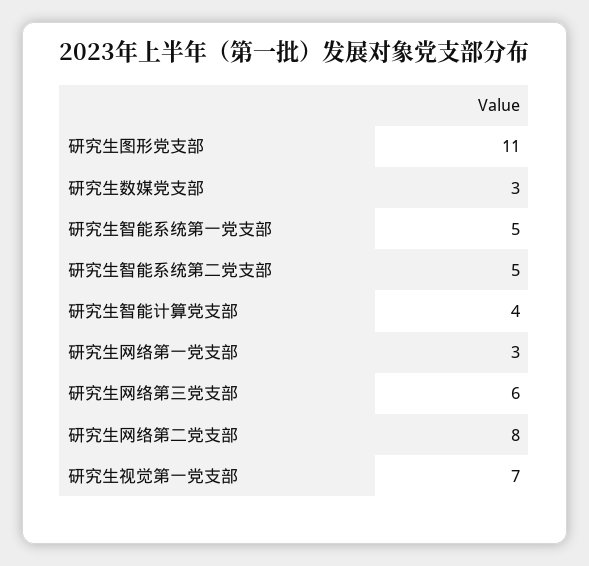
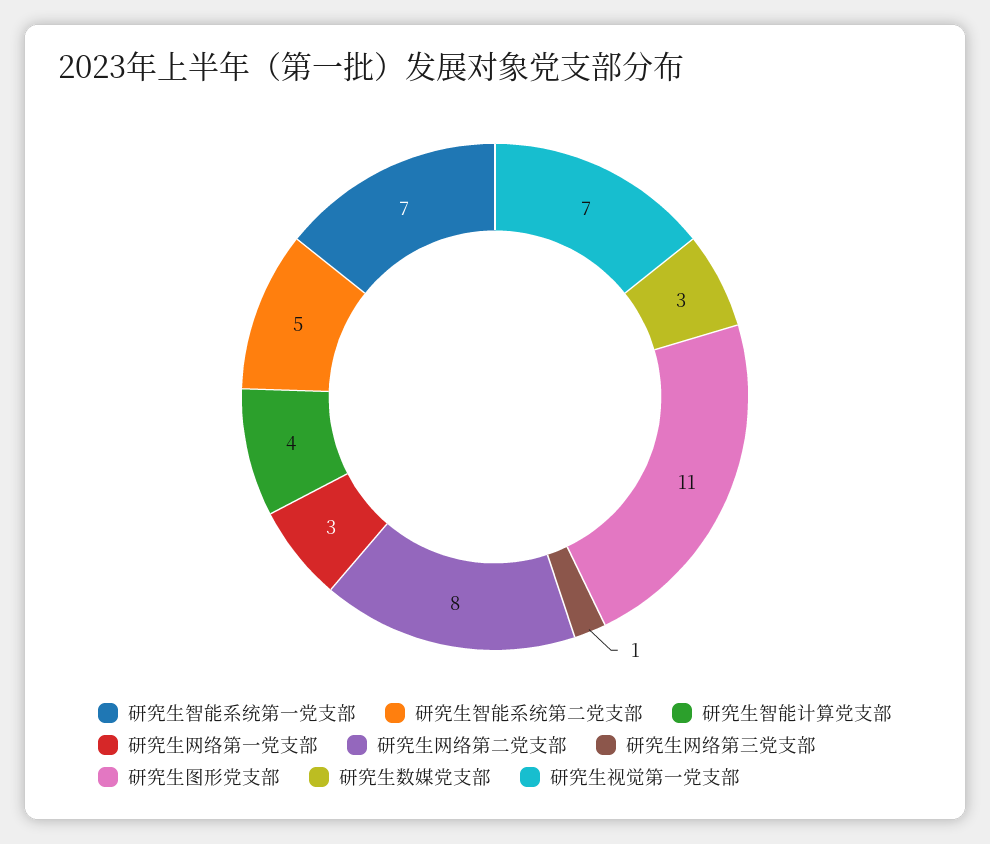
研究生智能系统第一党支部: 5 -> 7
研究生网络第三党支部: 6 -> 1

